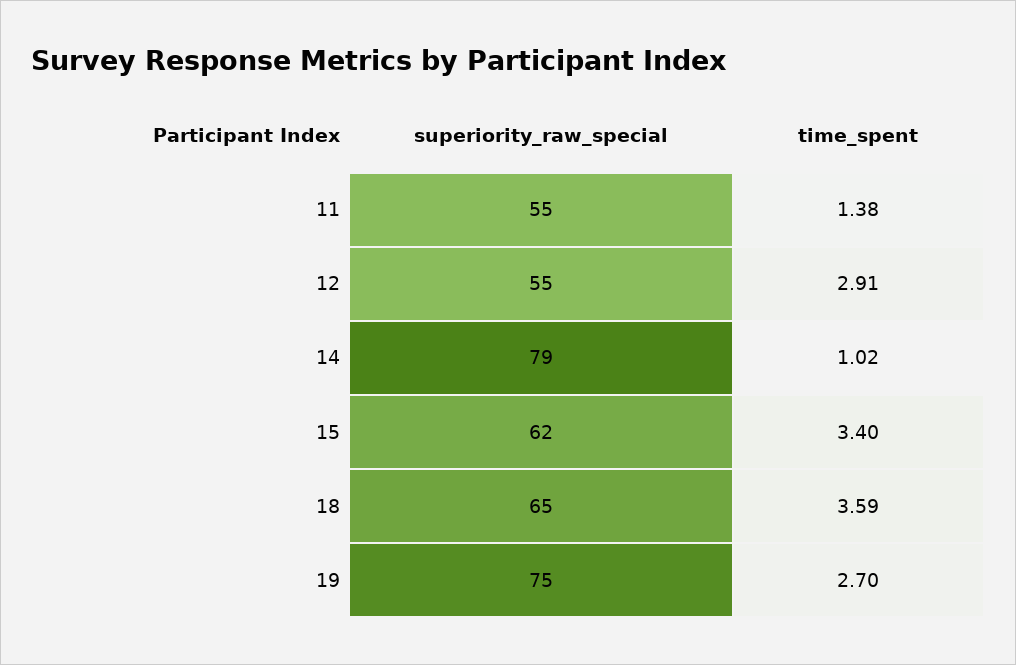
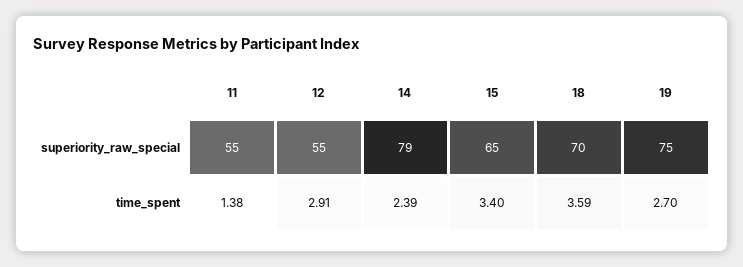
time_spent, 14: 1.02 -> 2.39
superiority_raw_special, 15: 62 -> 65
superiority_raw_special, 18: 65 -> 70

